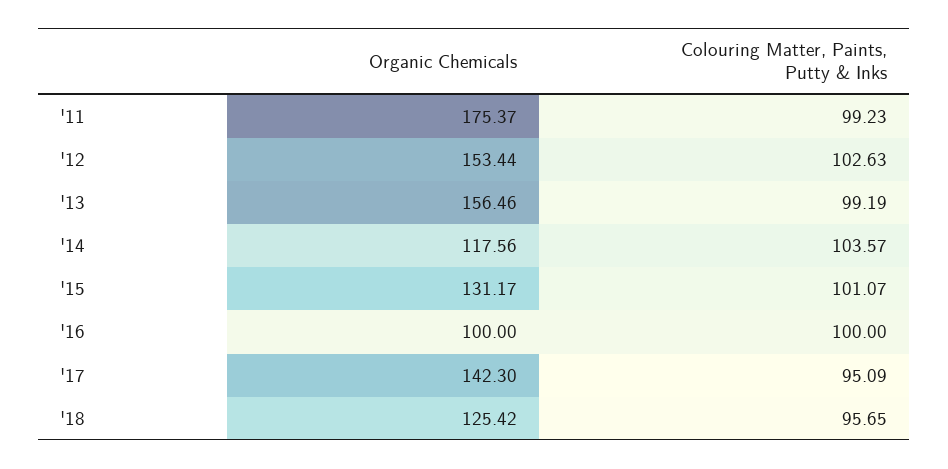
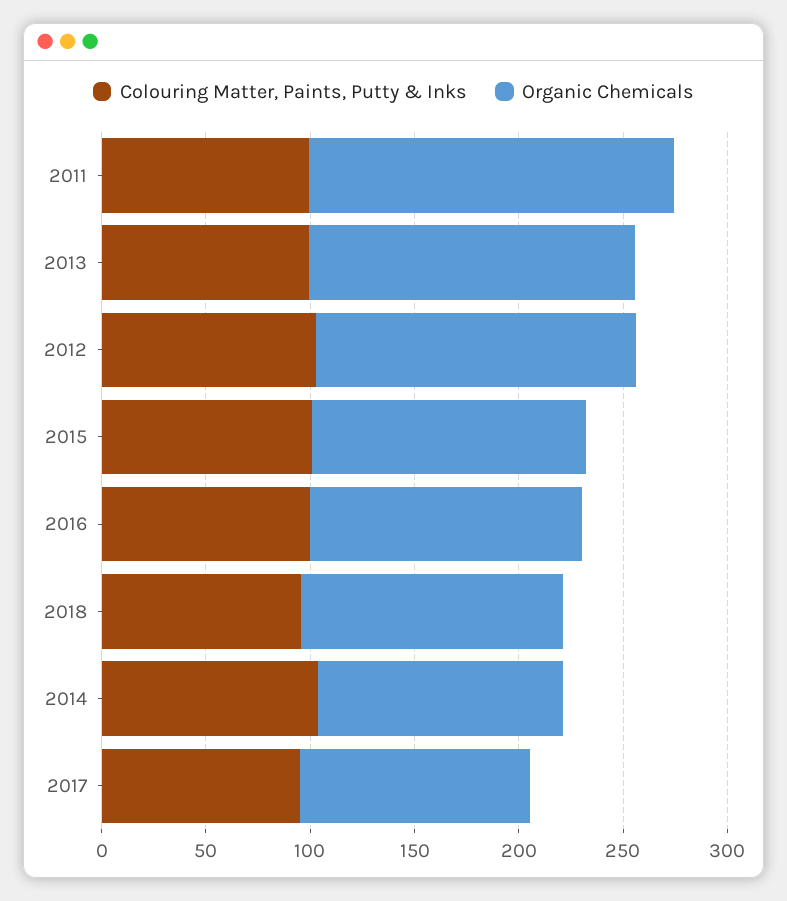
Organic Chemicals, '16: 100 -> 130
Organic Chemicals, '17: 142.3 -> 110

